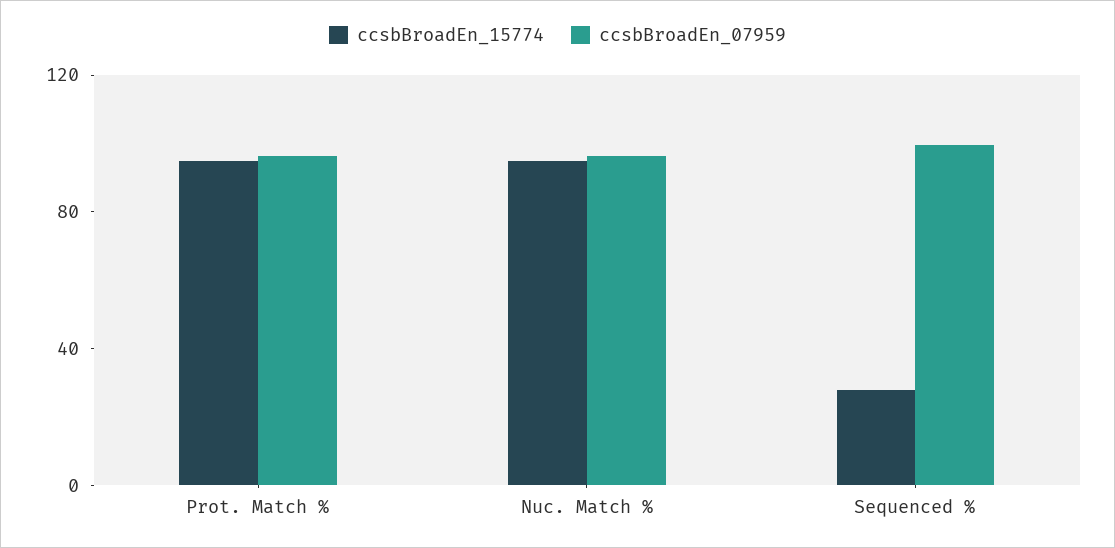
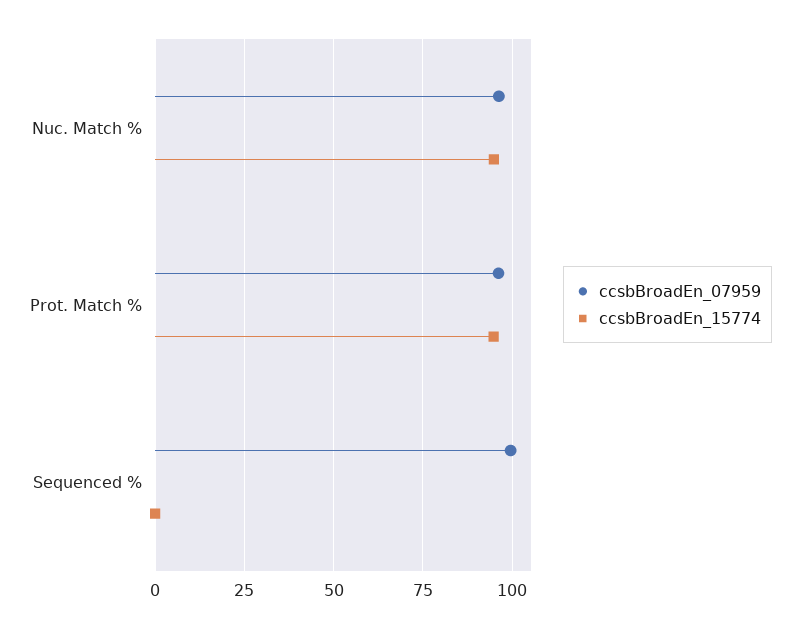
ccsbBroadEn_15774, Sequenced %: 30 -> 0

